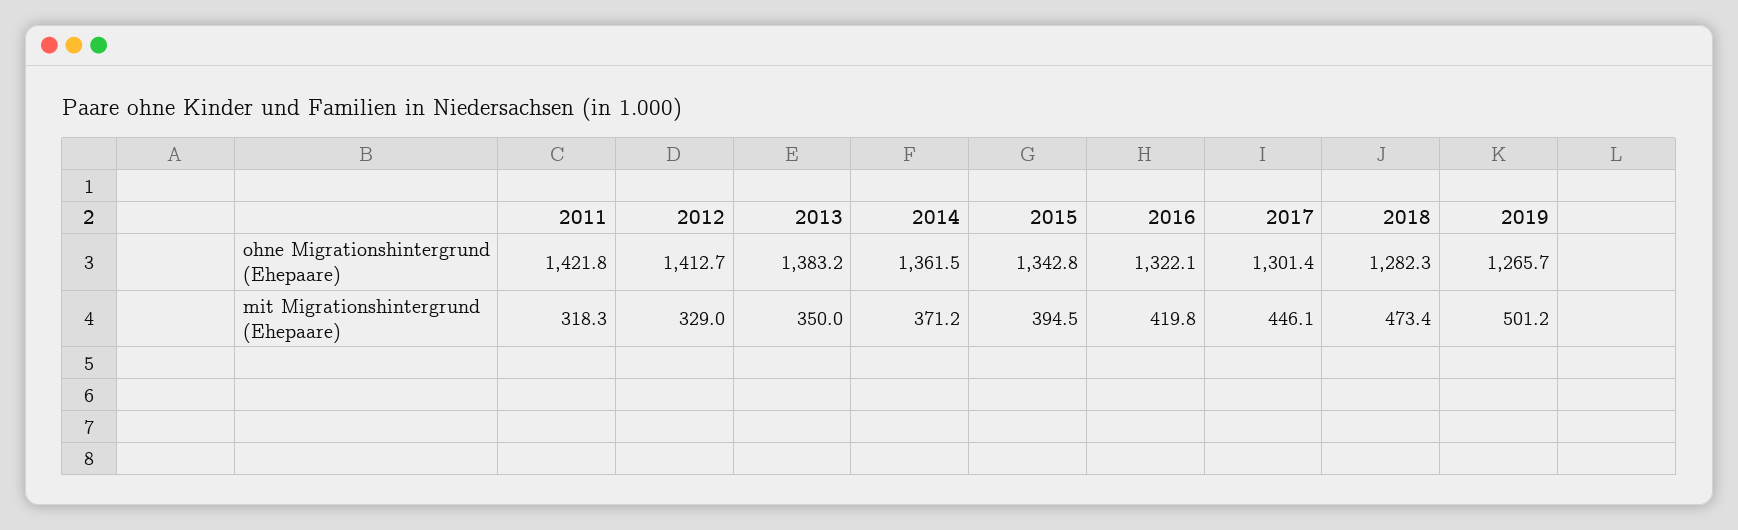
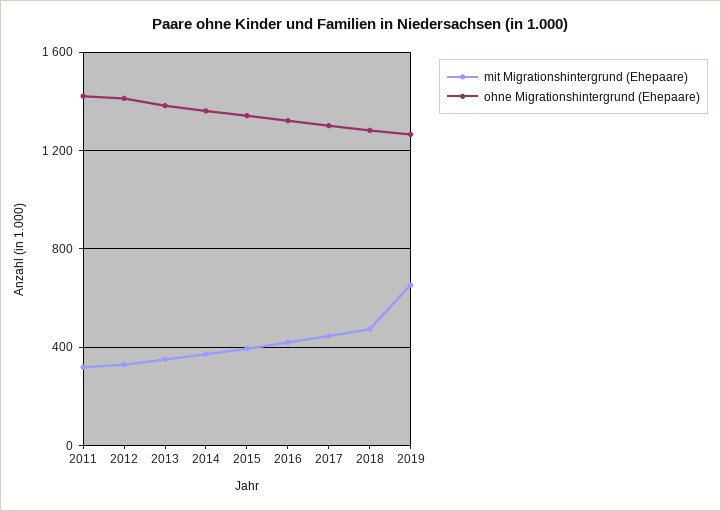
mit Migrationshintergrund (Ehepaare), 2019: 501.2 -> 650

